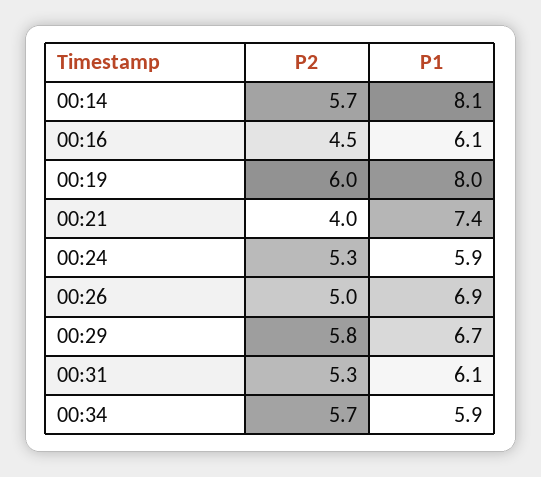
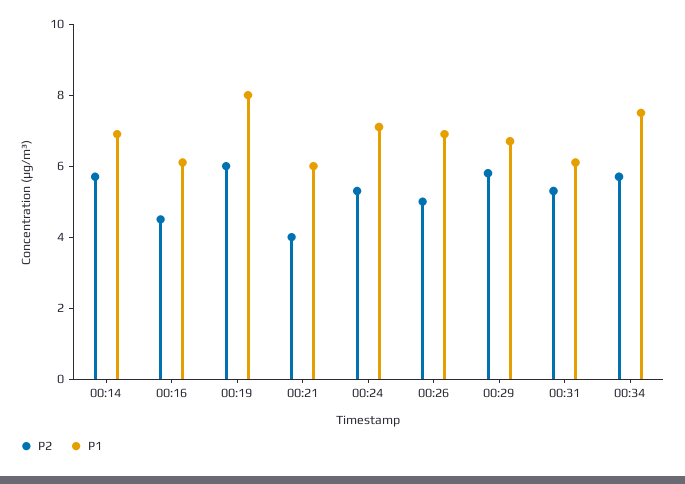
P1, 00:14: 8.1 -> 7
P1, 00:21: 7.4 -> 6
P1, 00:24: 5.9 -> 7
P1, 00:34: 5.9 -> 7.5

